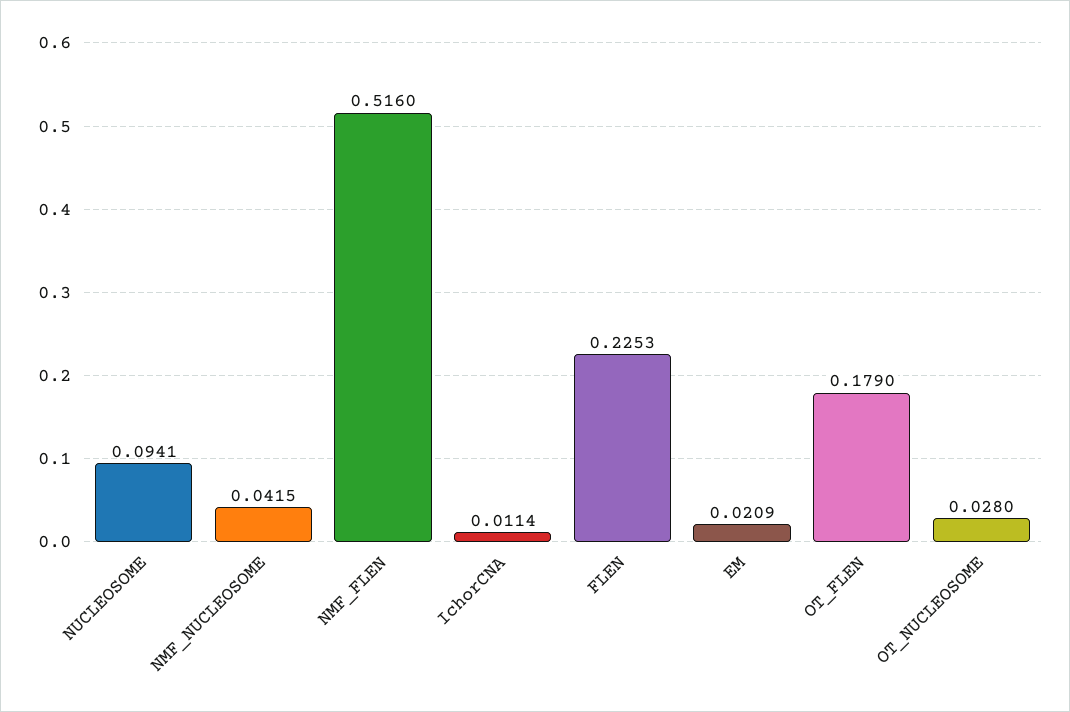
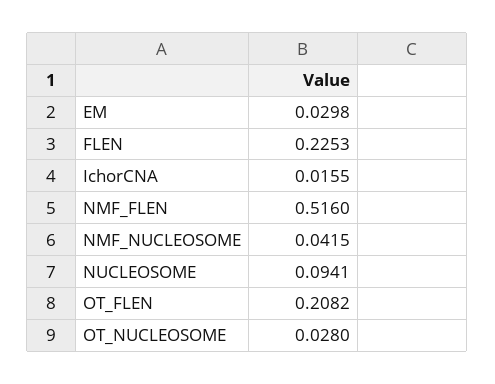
IchorCNA: 0.0114 -> 0.0155
EM: 0.0209 -> 0.0298
OT_FLEN: 0.179 -> 0.2082

